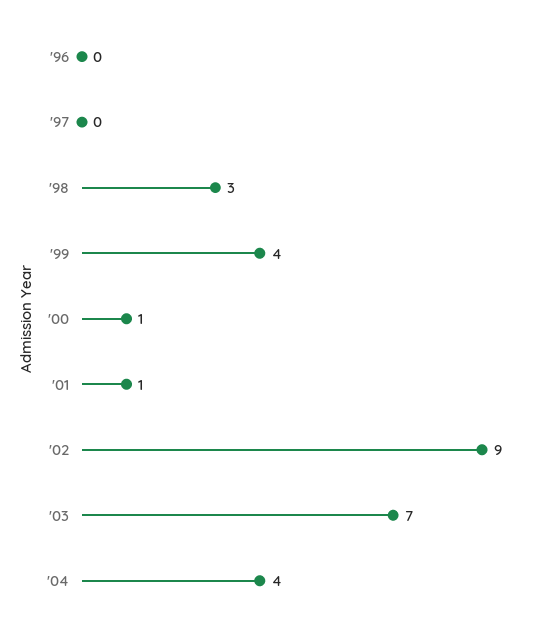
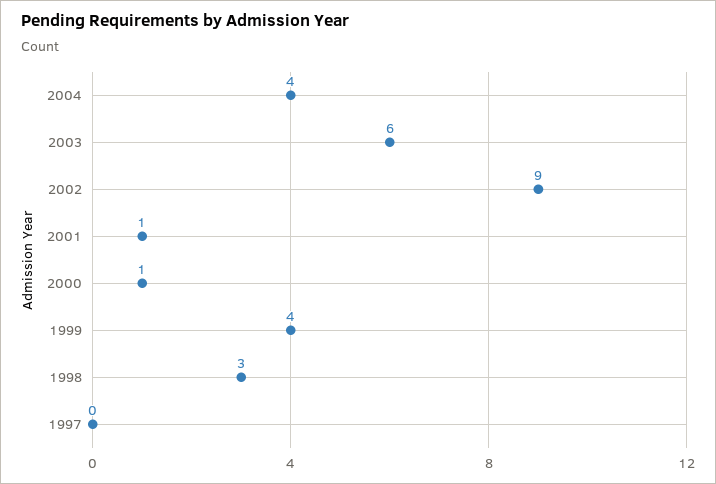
'96: 0 -> none
'03: 7 -> 6

